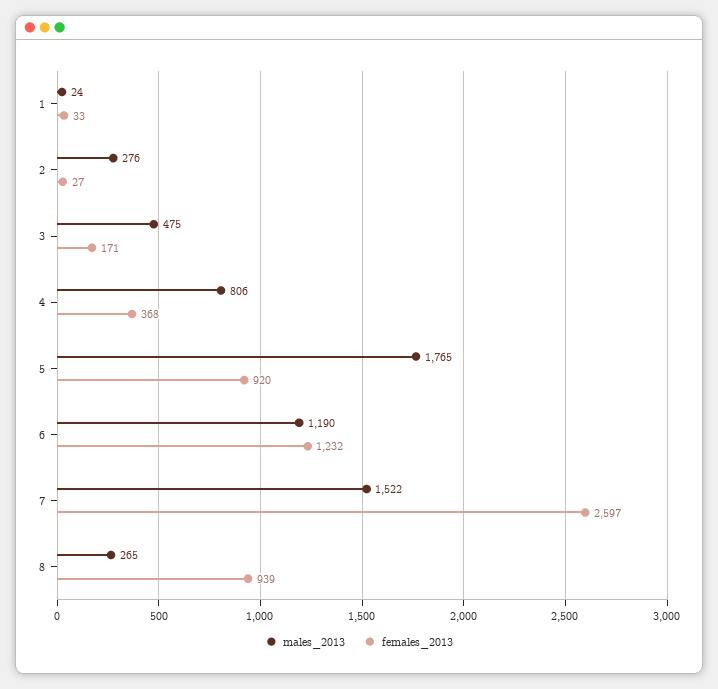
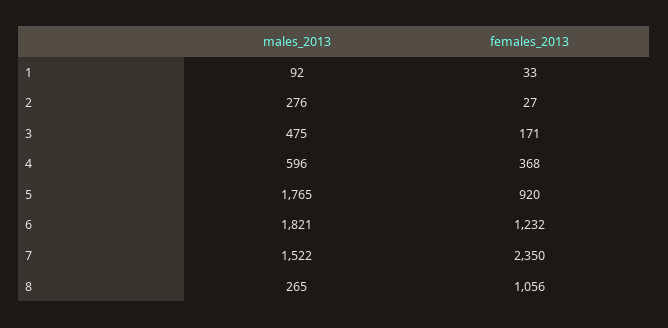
males_2013, 1: 24 -> 92
males_2013, 4: 806 -> 596
males_2013, 6: 1190 -> 1821
females_2013, 7: 2597 -> 2350
females_2013, 8: 939 -> 1056

